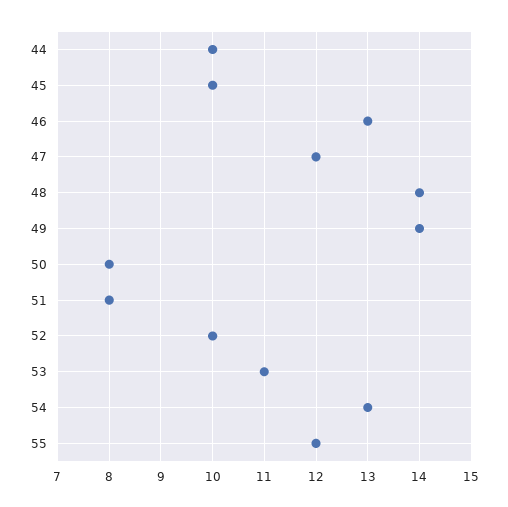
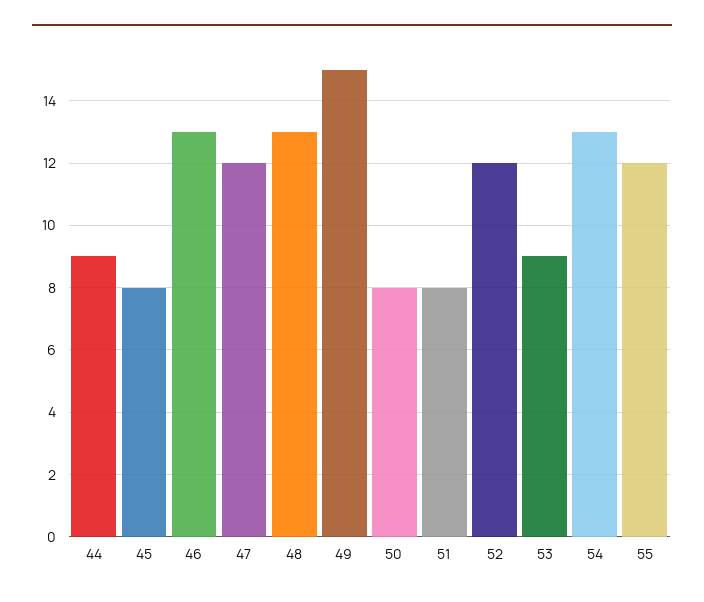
44: 10 -> 9
45: 10 -> 8
48: 14 -> 13
49: 14 -> 15
52: 10 -> 12
53: 11 -> 9

